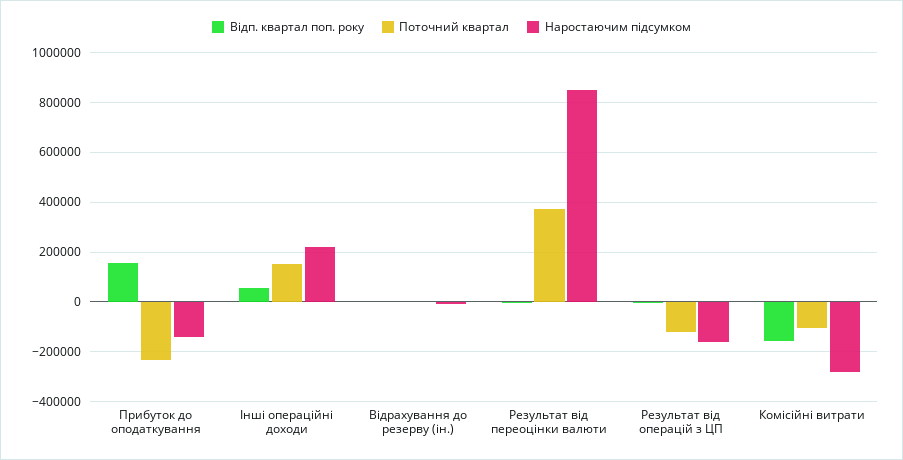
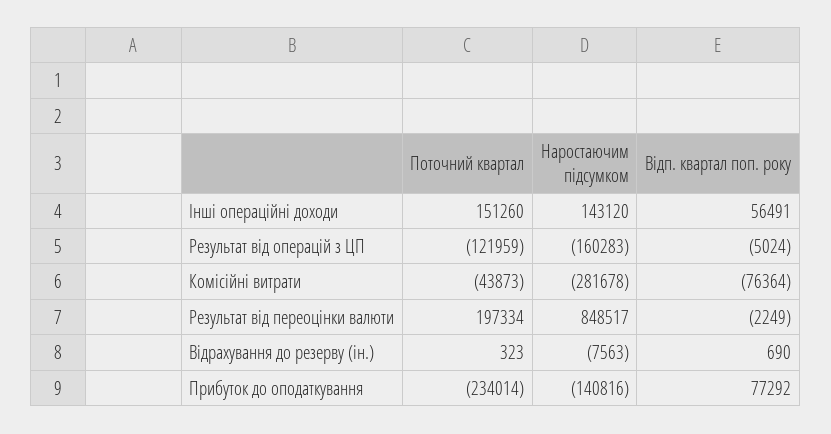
Відп. квартал поп. року, Прибуток до оподаткування: 150000 -> 77292
Наростаючим підсумком, Інші операційні доходи: 225000 -> 143120
Поточний квартал, Результат від переоцінки валюти: 375000 -> 197334
Відп. квартал поп. року, Комісійні витрати: -150000 -> -76364
Поточний квартал, Комісійні витрати: -100000 -> -43873

